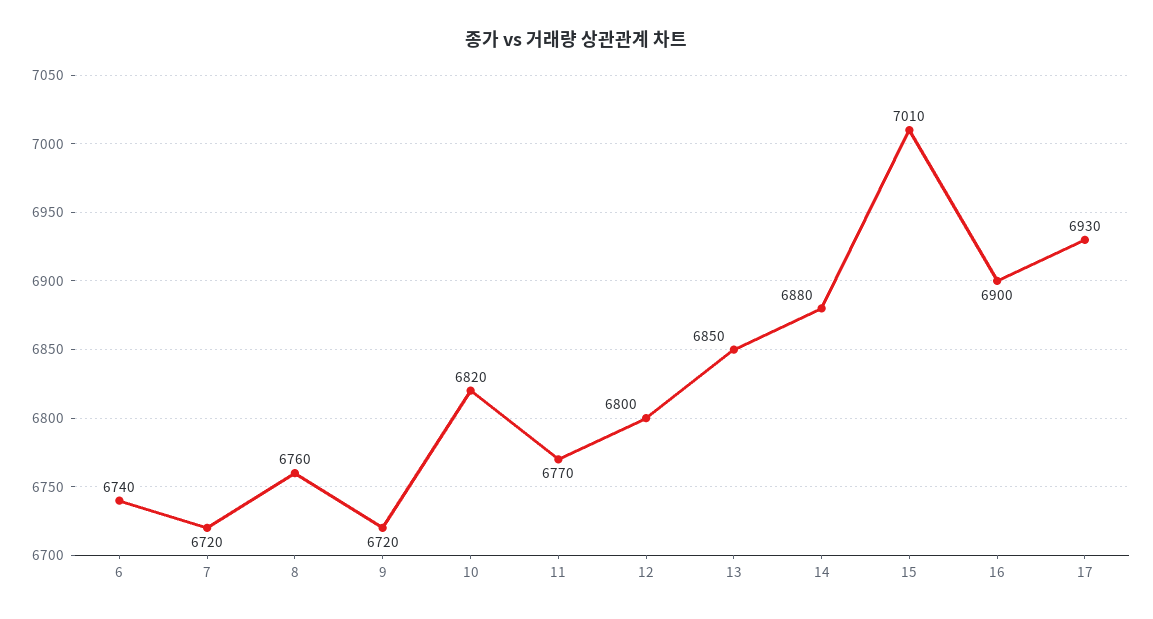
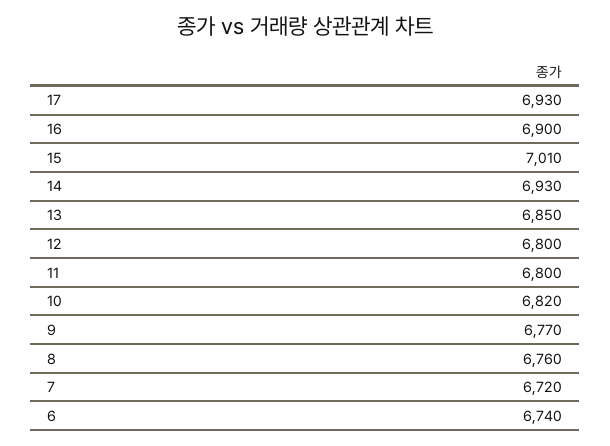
9: 6720 -> 6770
11: 6770 -> 6800
14: 6880 -> 6930

